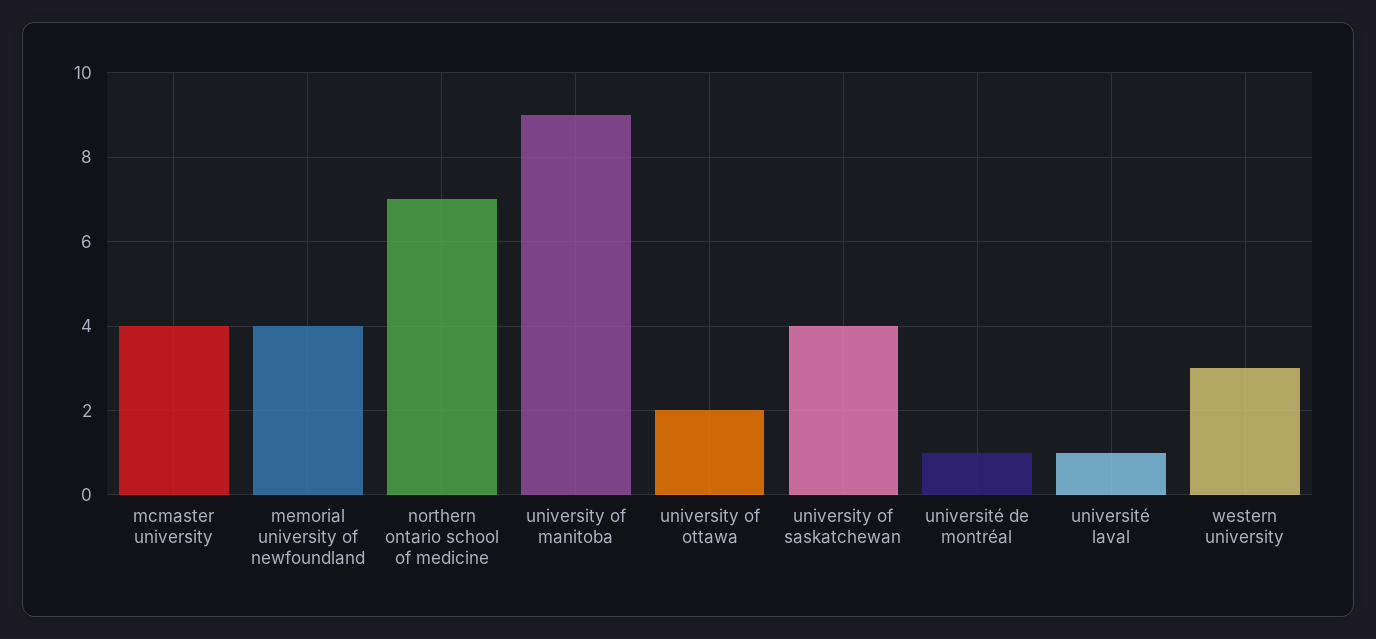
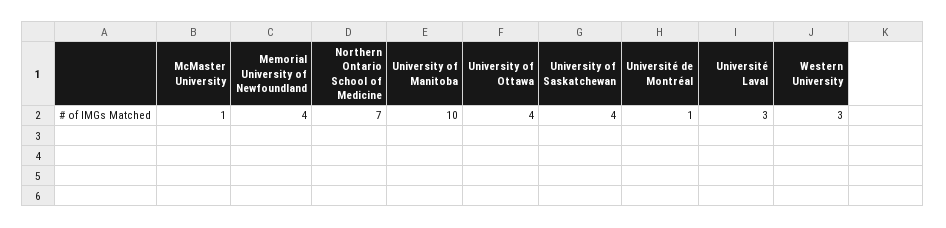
mcmaster university: 4 -> 1
university of manitoba: 9 -> 10
university of ottawa: 2 -> 4
université laval: 1 -> 3

